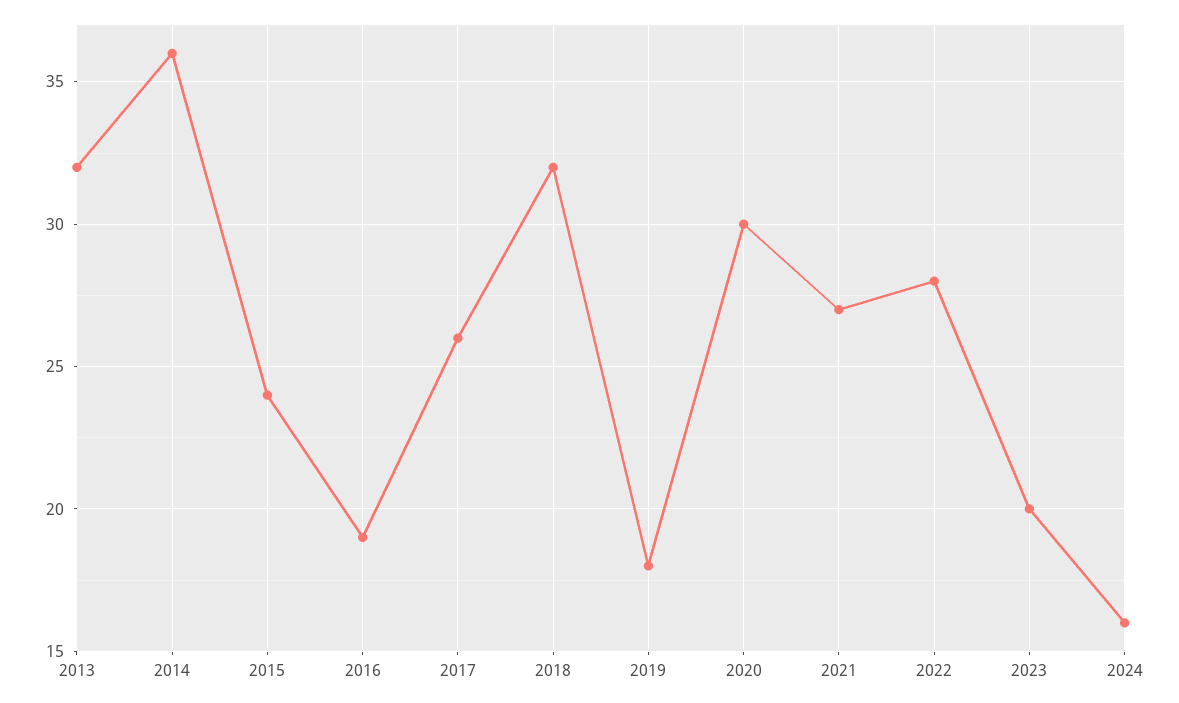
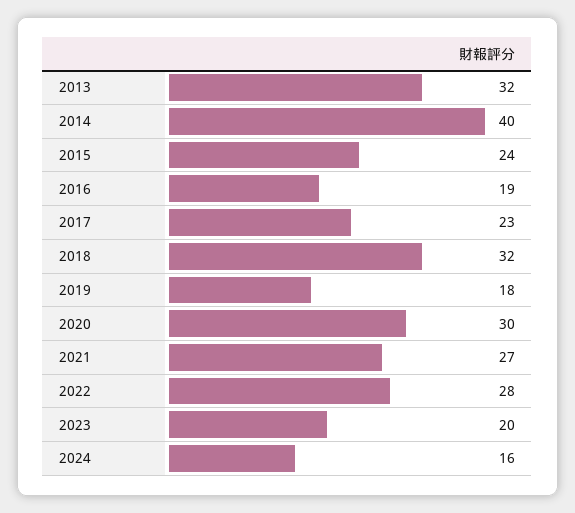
2014: 36 -> 40
2017: 26 -> 23

